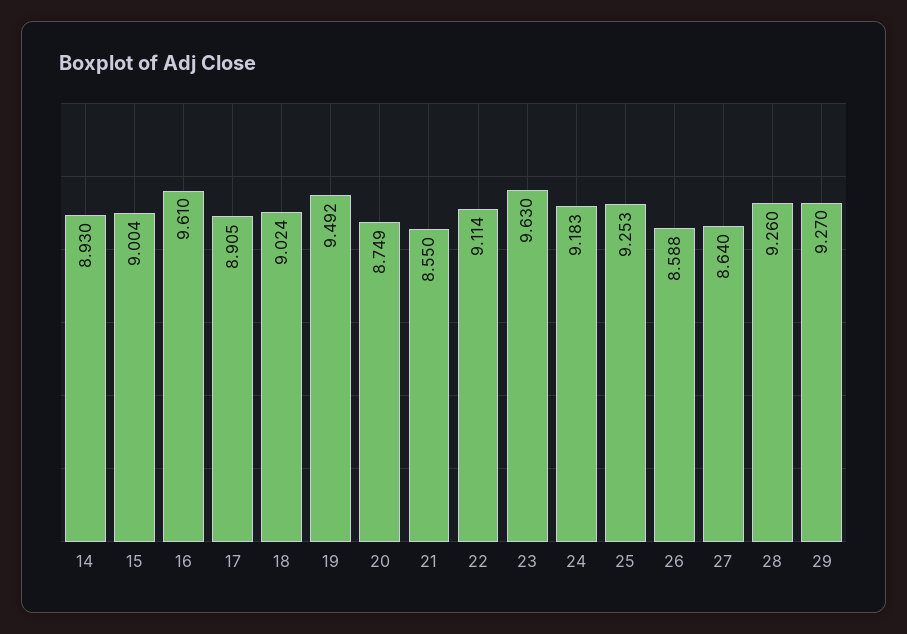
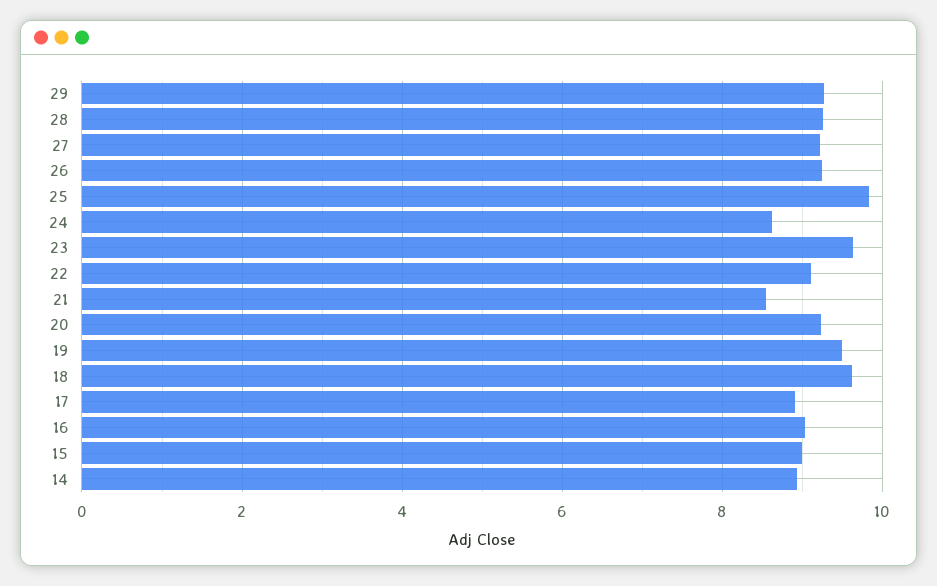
16: 9.61 -> 9
18: 9.024 -> 9.6
20: 8.749 -> 9.2
24: 9.183 -> 8.6
25: 9.253 -> 9.8
26: 8.588 -> 9.2
27: 8.64 -> 9.2

